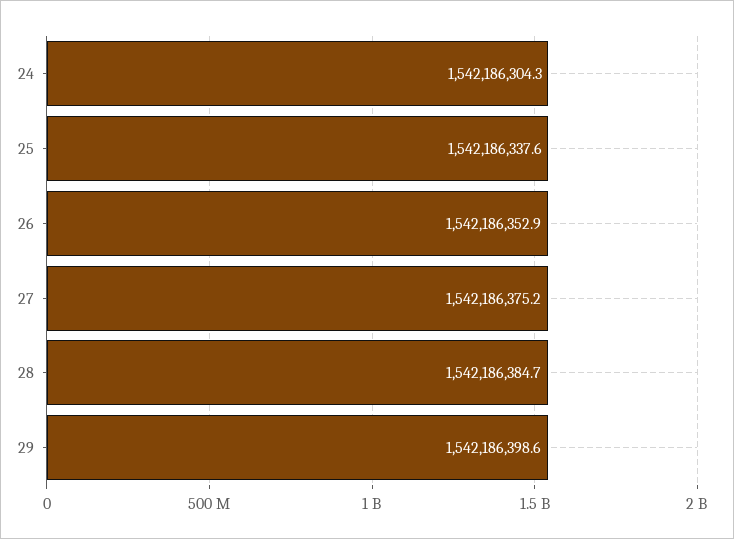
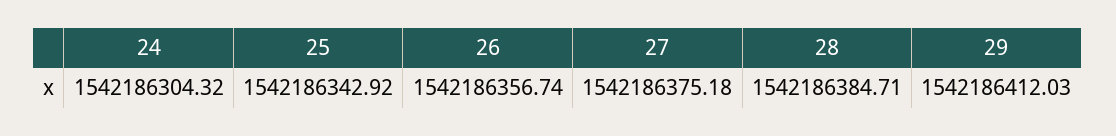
25: 1542186337.6 -> 1542186342.92
26: 1542186352.9 -> 1542186356.74
29: 1542186398.6 -> 1542186412.03

